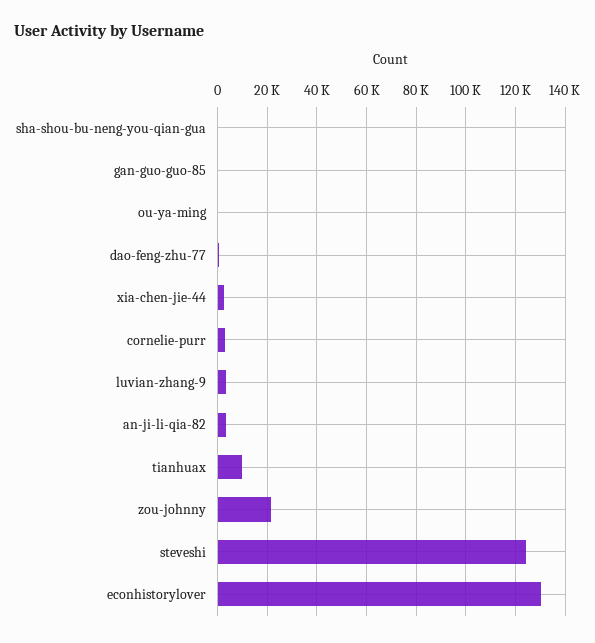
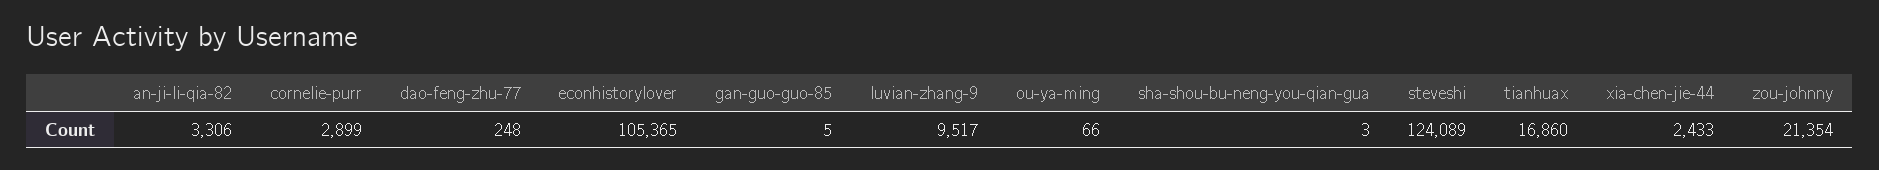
luvian-zhang-9: 2500 -> 9517
tianhuax: 10000 -> 16860
econhistorylover: 130000 -> 105365

